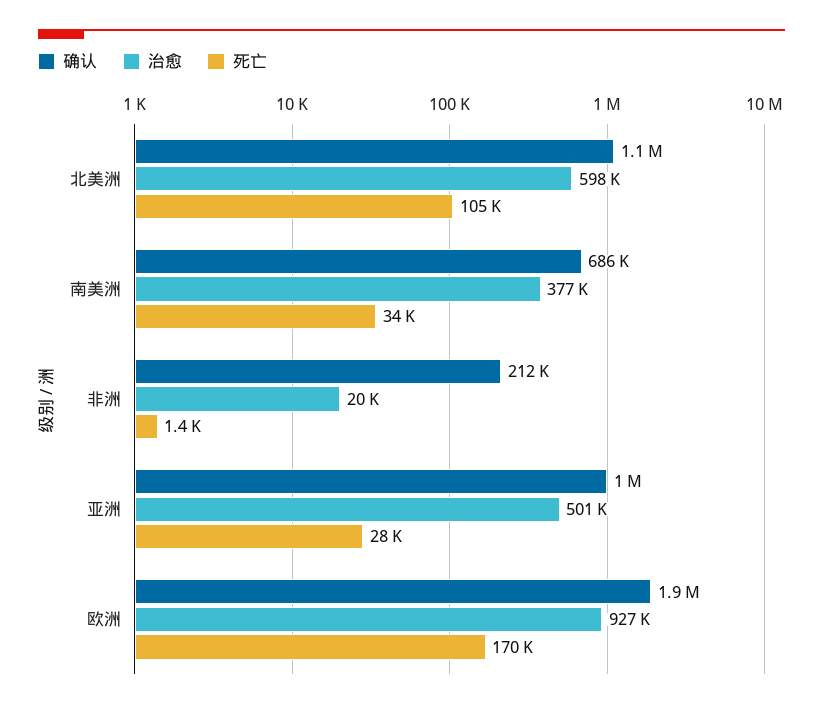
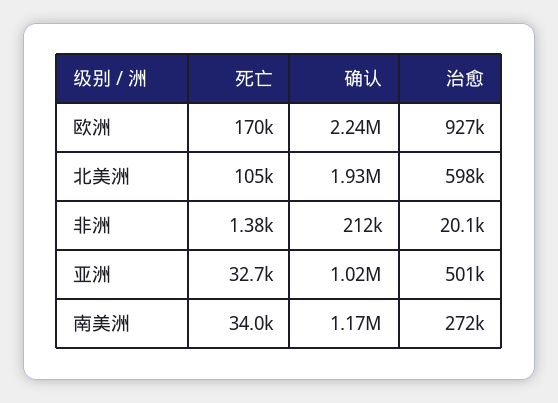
确认, 北美洲: 1100000 -> 1930000
确认, 南美洲: 686000 -> 1170000
治愈, 南美洲: 377000 -> 272000
死亡, 亚洲: 28000 -> 32700
确认, 欧洲: 1900000 -> 2240000

